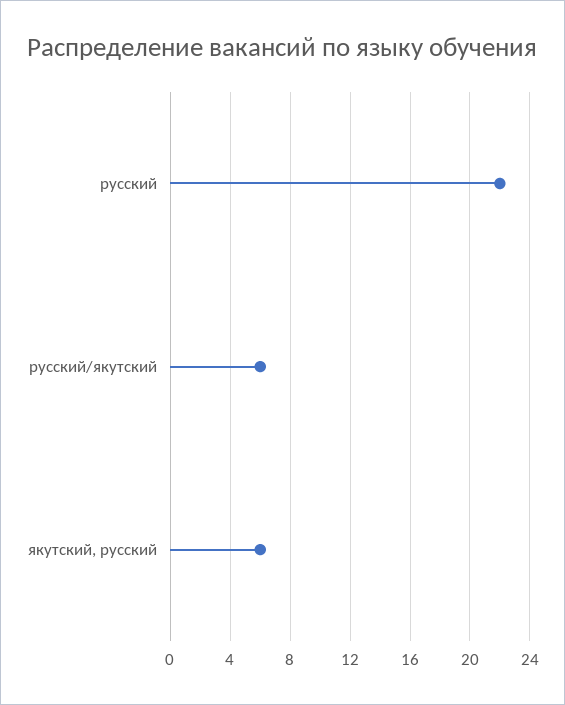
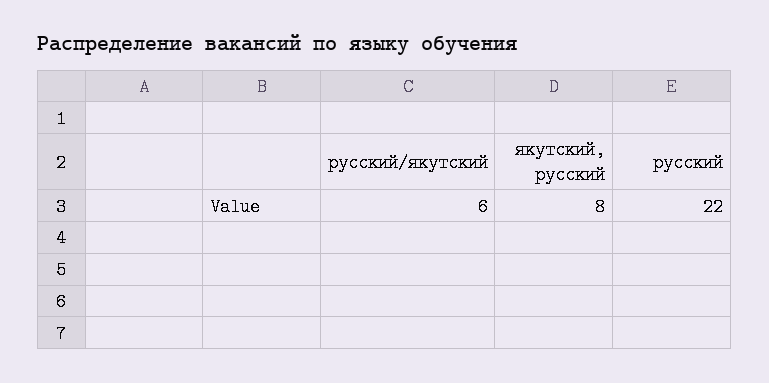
якутский, русский: 6 -> 8

